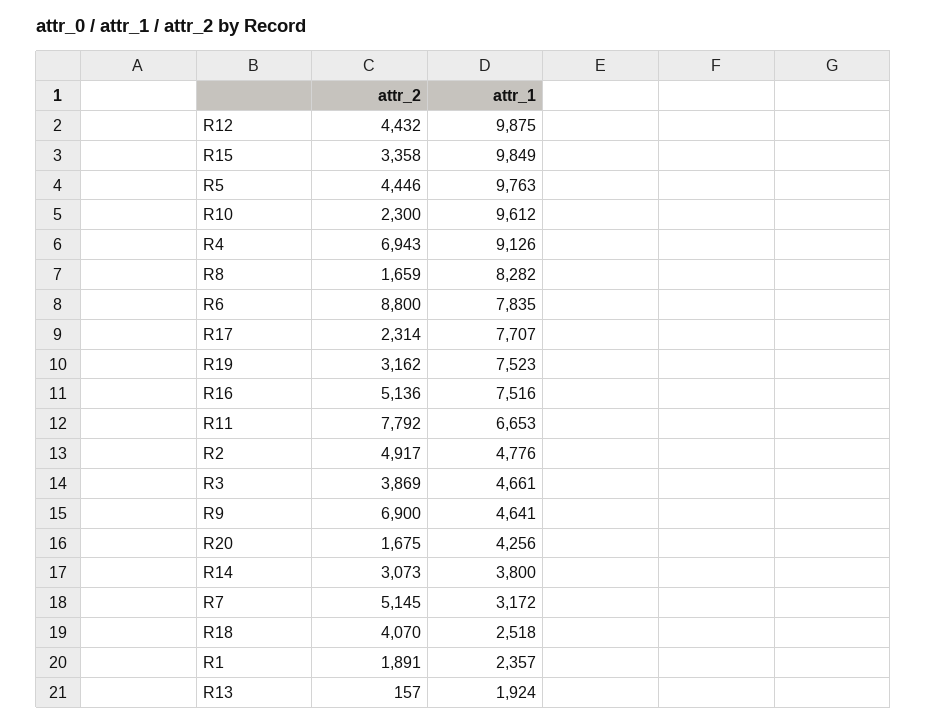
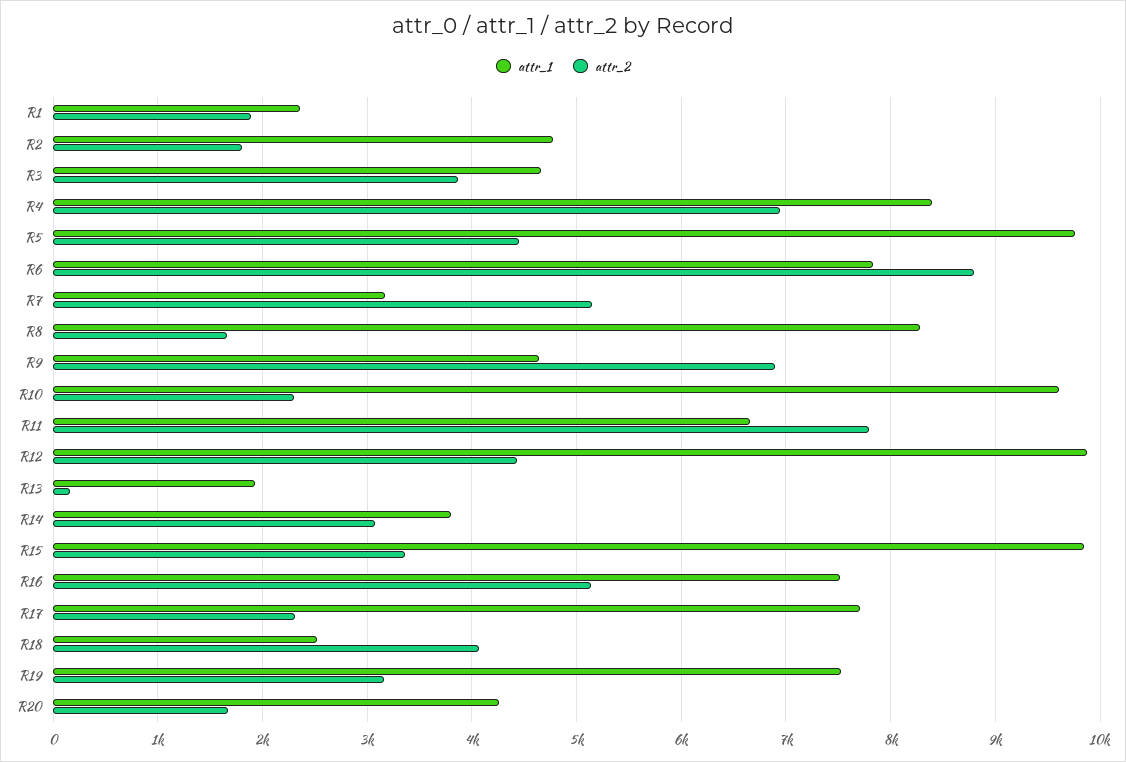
attr_1, R4: 9126 -> 8400
attr_2, R2: 4917 -> 1800

